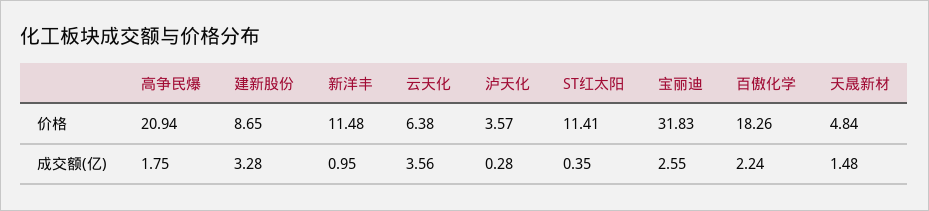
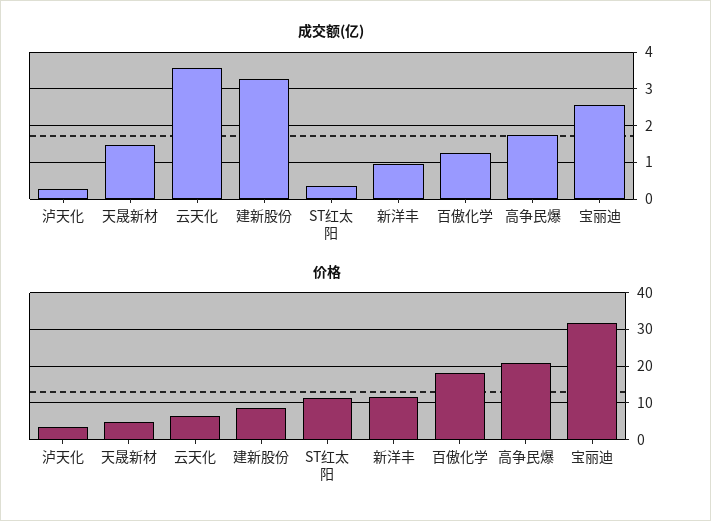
成交额(亿), 百傲化学: 2.24 -> 1.2

